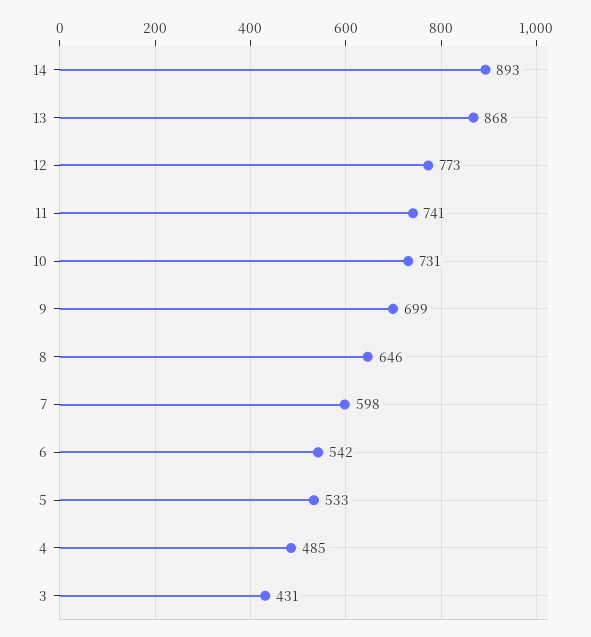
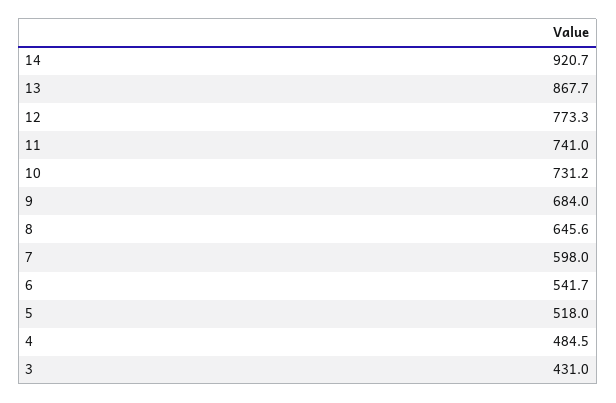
14: 893 -> 920.7
9: 699 -> 684
5: 533 -> 518

